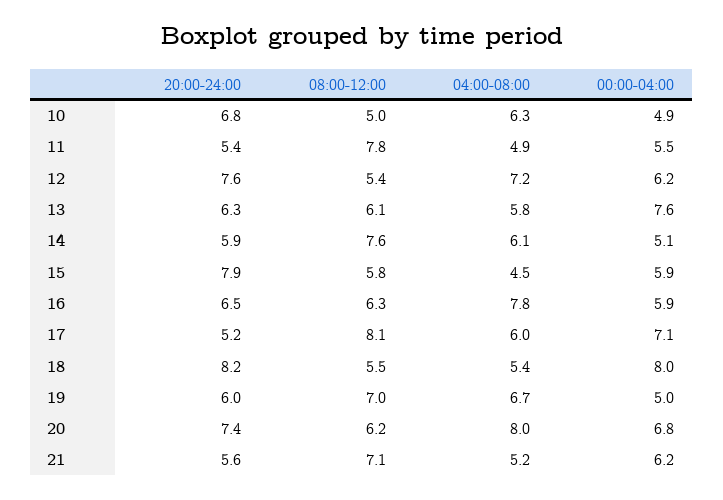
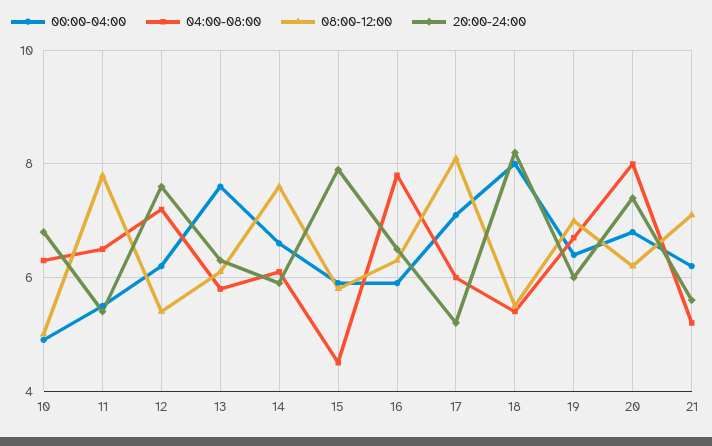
04:00-08:00, 11: 4.9 -> 6.5
00:00-04:00, 14: 5.1 -> 6.5
00:00-04:00, 19: 5 -> 6.5

